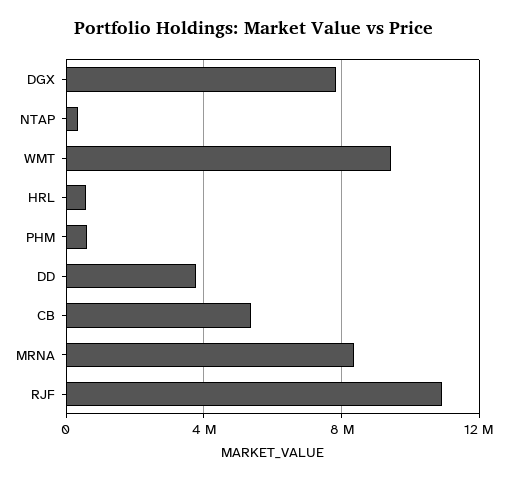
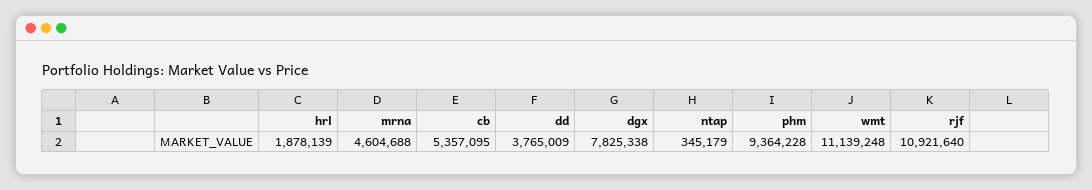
WMT: 9500000 -> 11139248
HRL: 500000 -> 1878139
PHM: 500000 -> 9364228
MRNA: 8500000 -> 4604688

